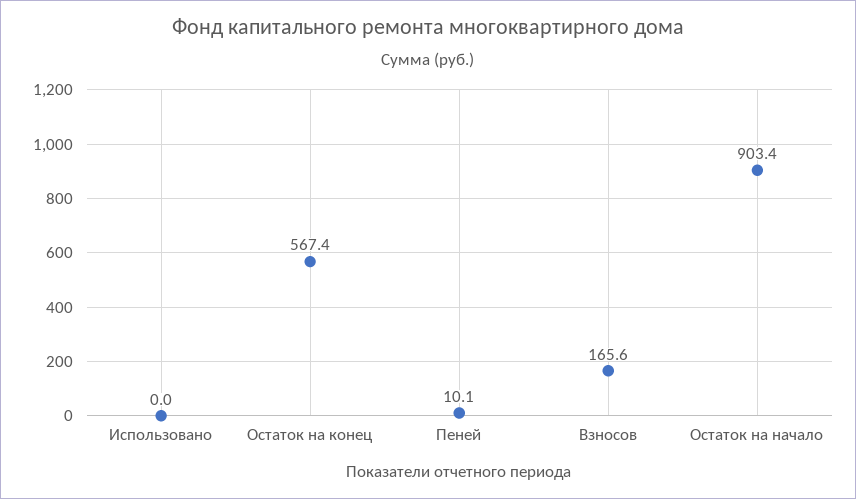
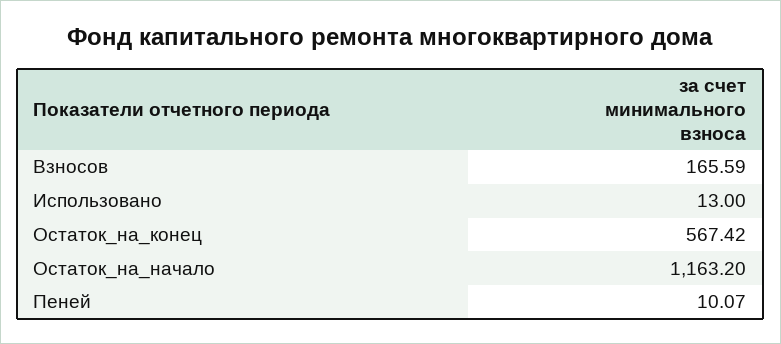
Использовано: 0 -> 13
Остаток на начало: 903.4 -> 1163.2

